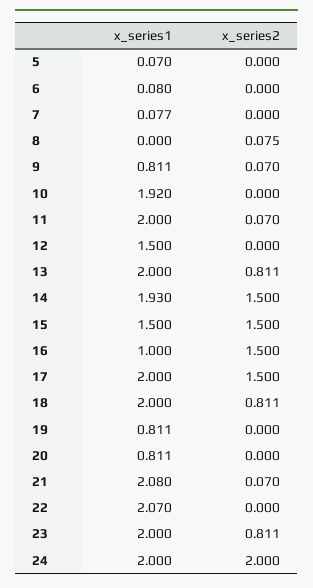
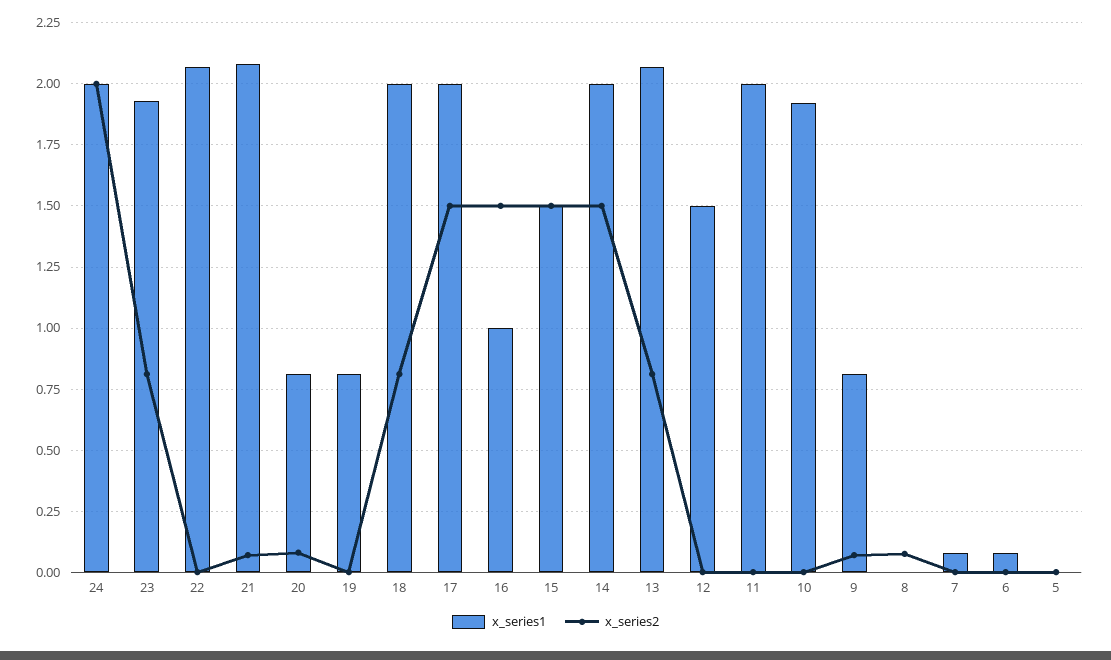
x_series1, 5: 0.07 -> 0
x_series2, 11: 0.07 -> 0
x_series1, 13: 2 -> 2.075
x_series1, 14: 1.93 -> 2
x_series2, 20: 0 -> 0.075
x_series1, 23: 2 -> 1.925

